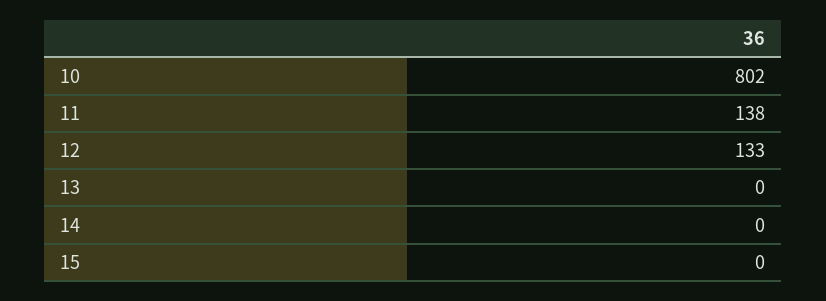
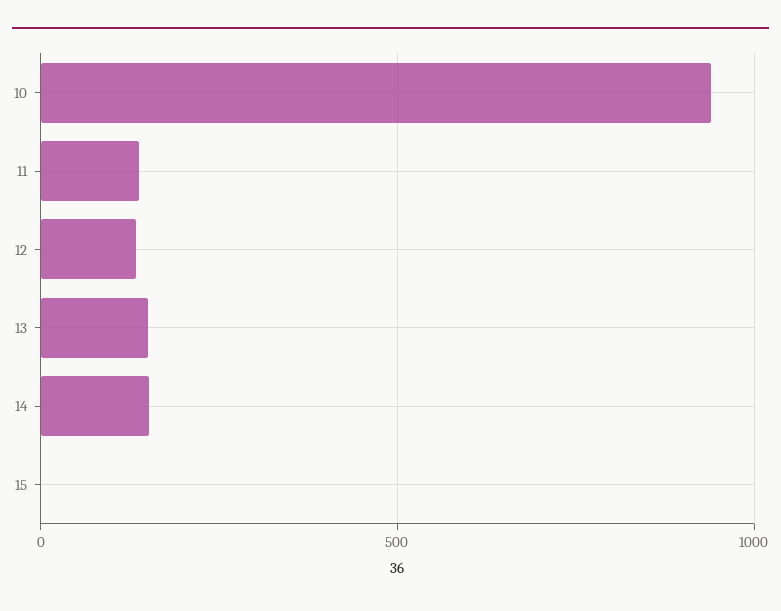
10: 802 -> 950
13: 0 -> 150
14: 0 -> 150

